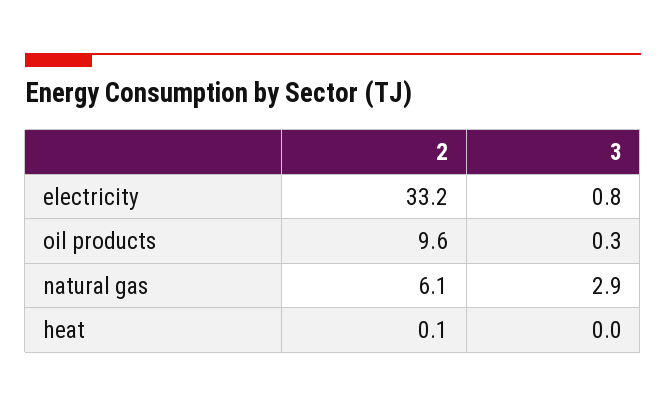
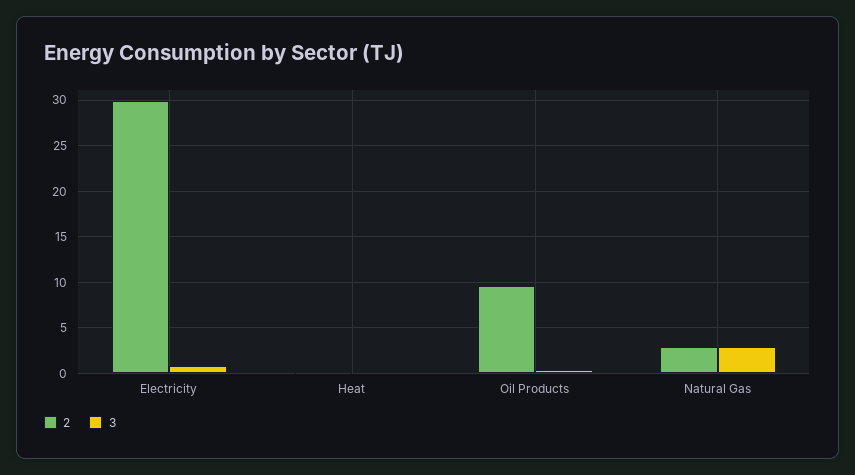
2, electricity: 33.2 -> 30
2, natural gas: 6.1 -> 3

